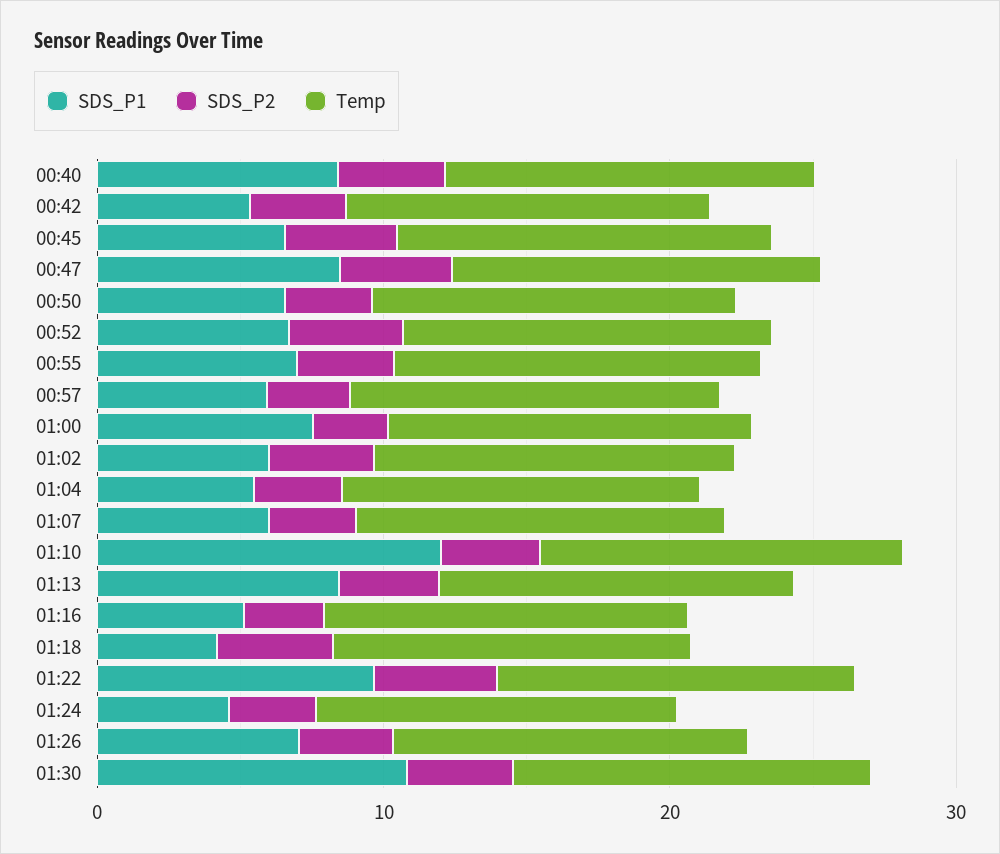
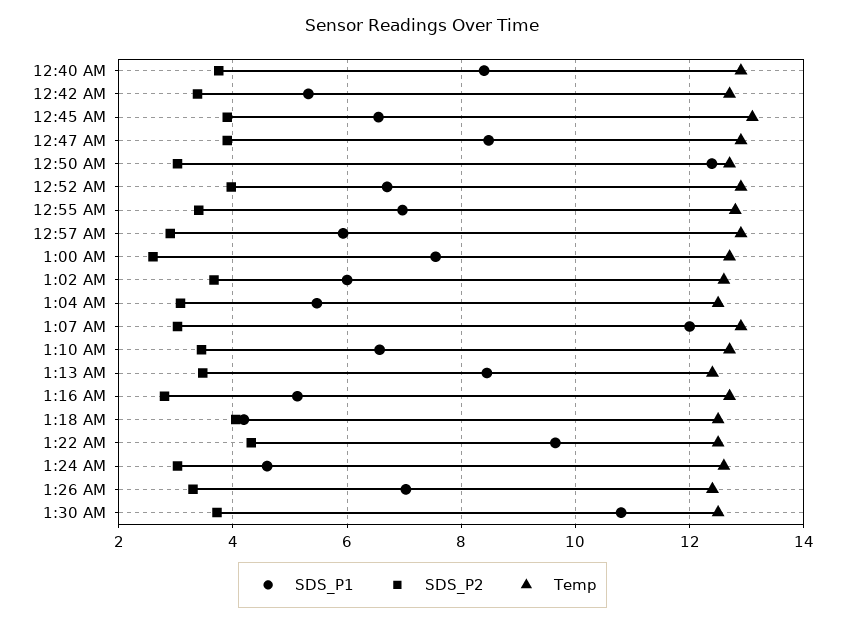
SDS_P1, 00:50: 6 -> 12.4
SDS_P1, 01:07: 6 -> 12
SDS_P1, 01:10: 12 -> 6.6

